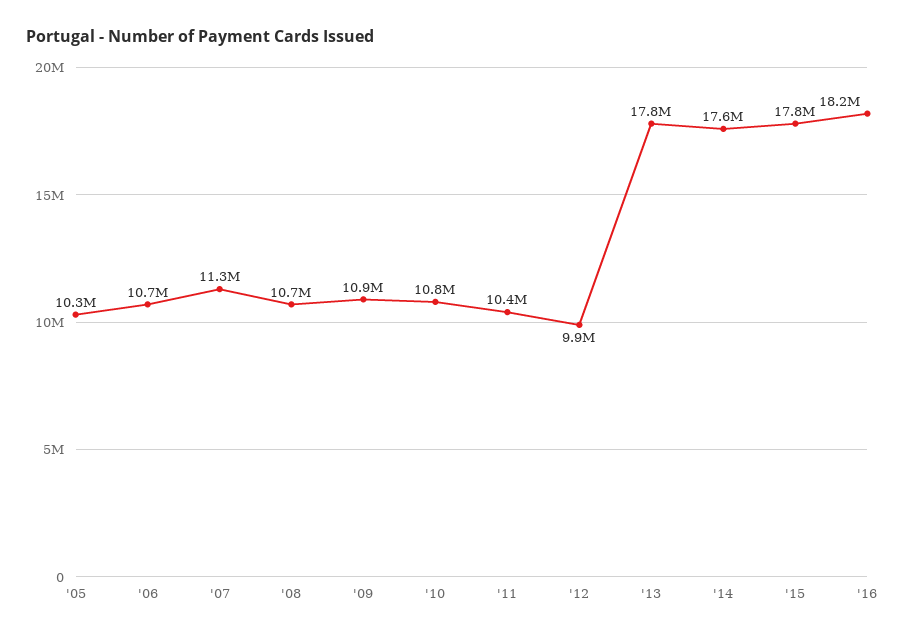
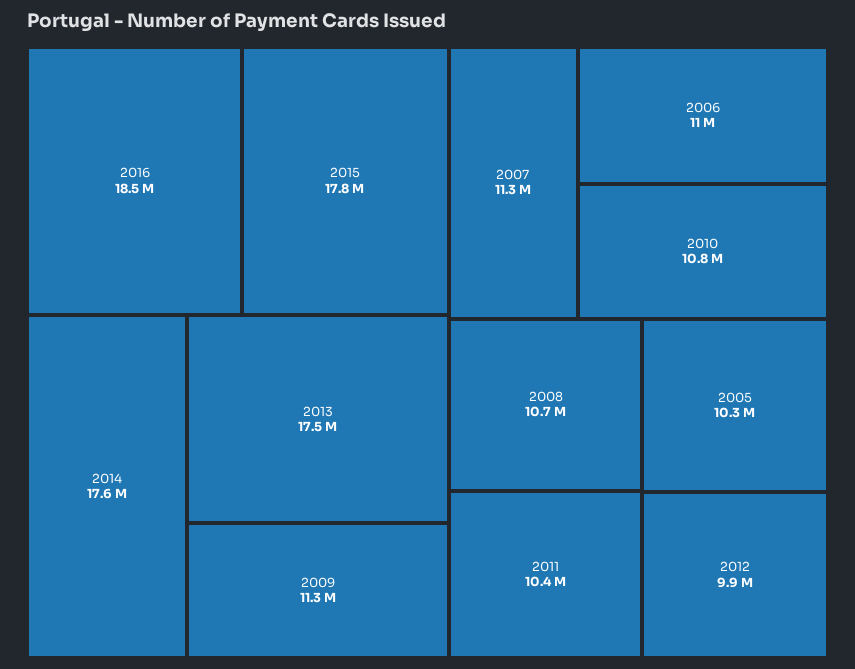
'06: 10700000 -> 11000000
'09: 10900000 -> 11300000
'13: 17800000 -> 17500000
'16: 18200000 -> 18500000

